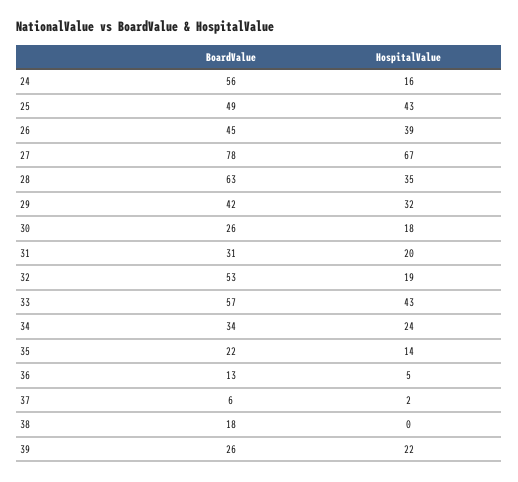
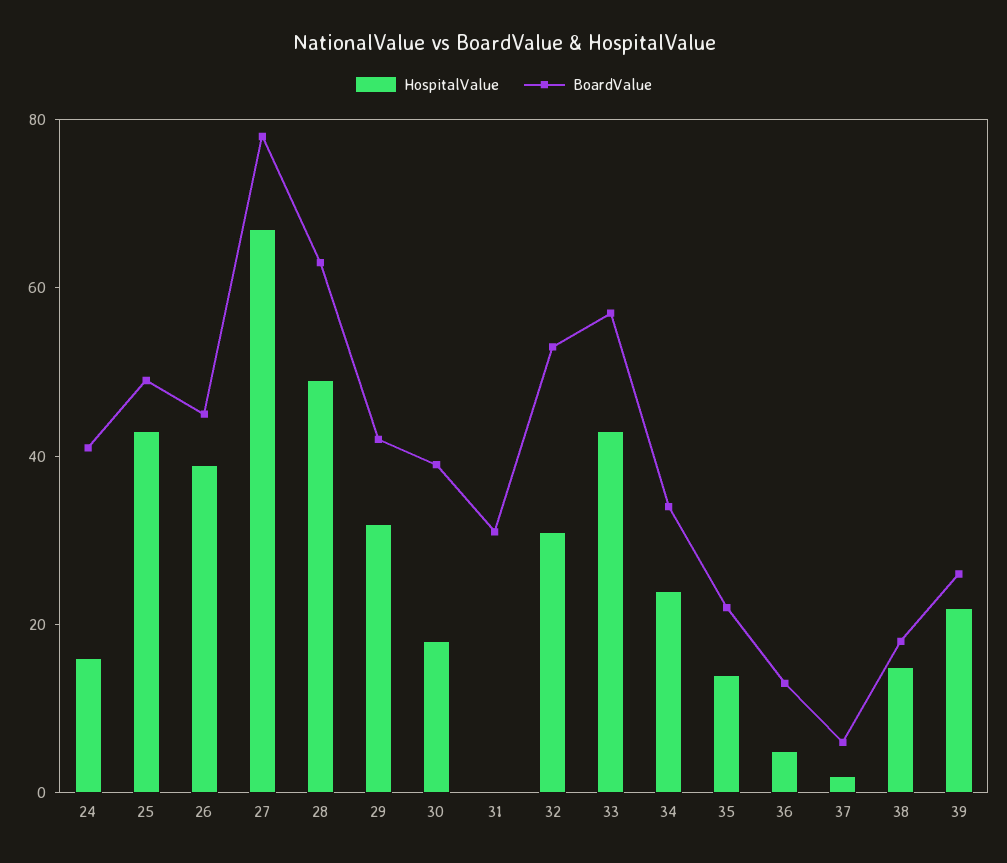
BoardValue, 24: 56 -> 40
HospitalValue, 28: 35 -> 50
BoardValue, 30: 26 -> 40
HospitalValue, 31: 20 -> 0
HospitalValue, 32: 19 -> 30
HospitalValue, 38: 0 -> 15

